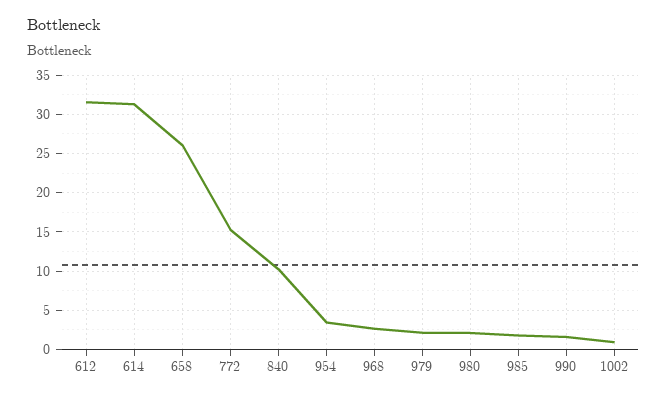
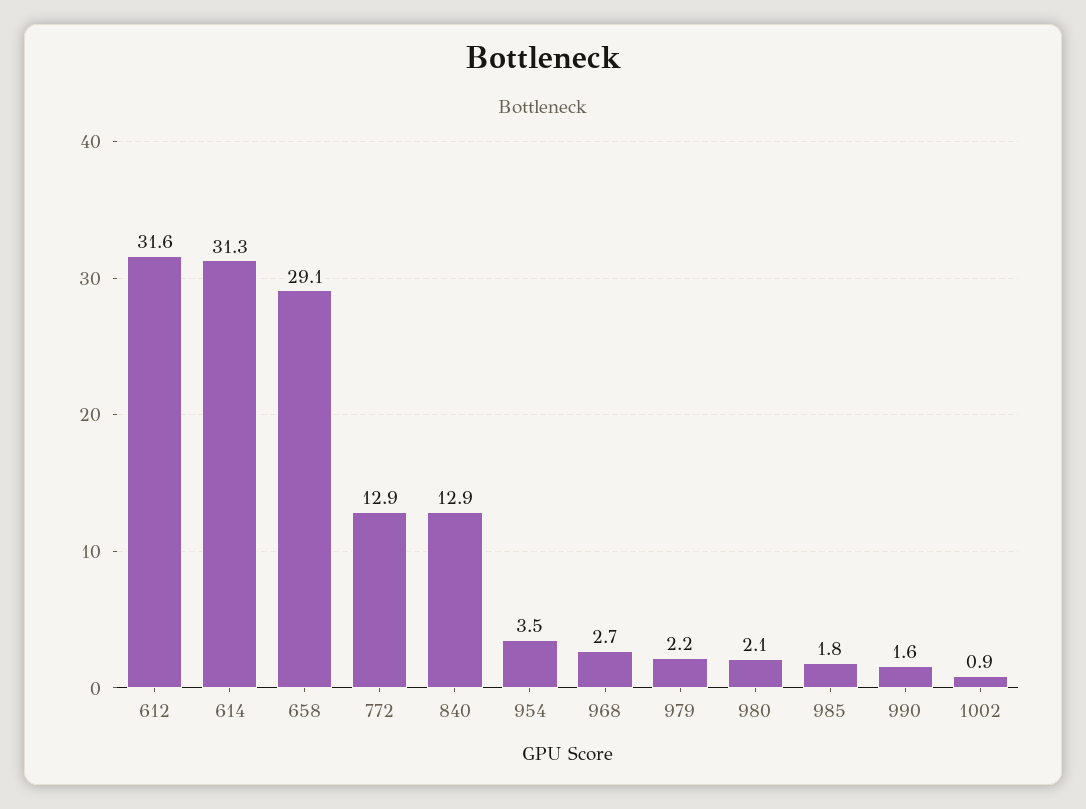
658: 26 -> 29.1
772: 15 -> 12.9
840: 10 -> 12.9

